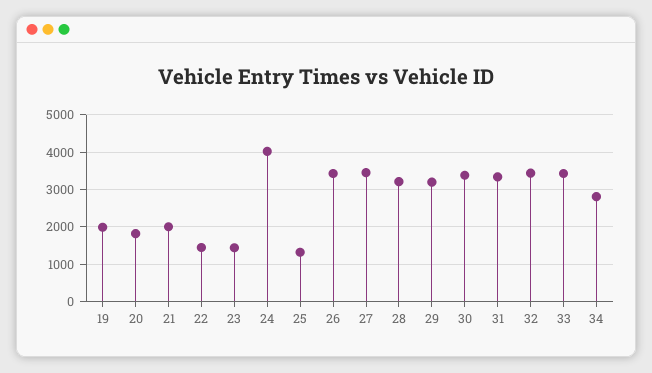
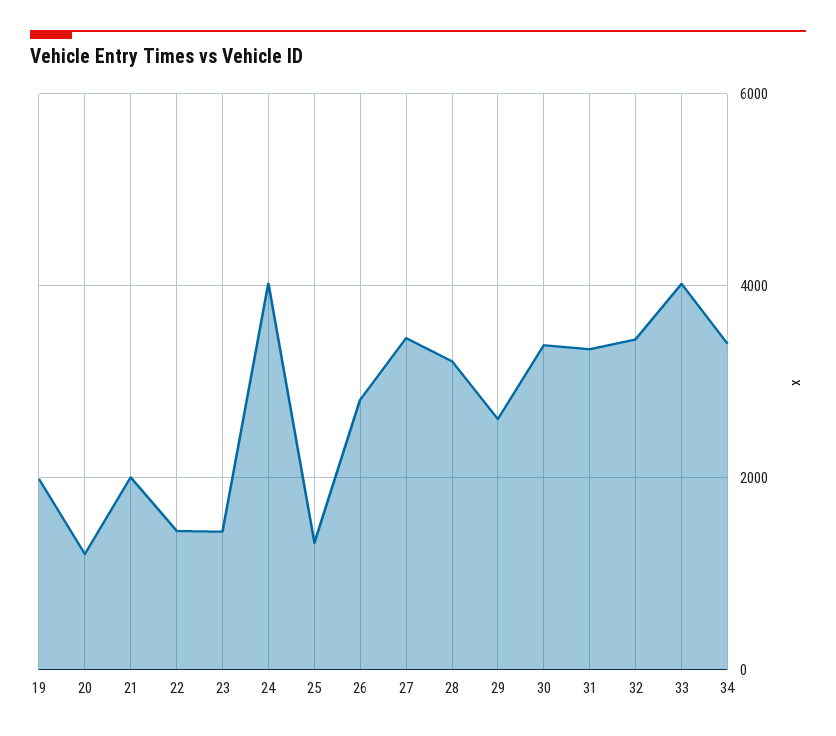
20: 1800 -> 1200
26: 3400 -> 2800
29: 3200 -> 2600
33: 3400 -> 4000
34: 2800 -> 3400

